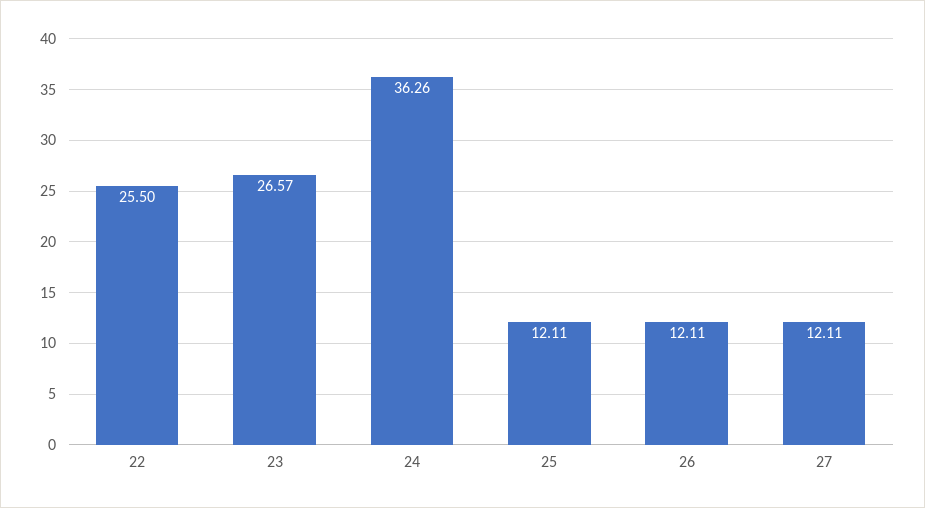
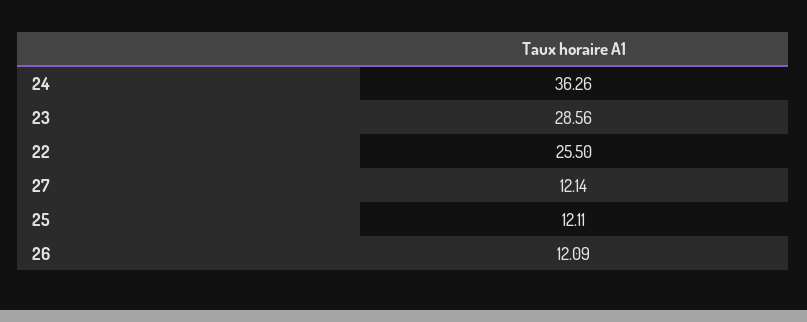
23: 26.57 -> 28.56
26: 12.11 -> 12.09
27: 12.11 -> 12.14

